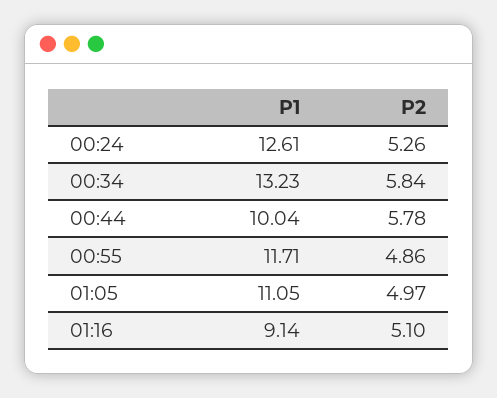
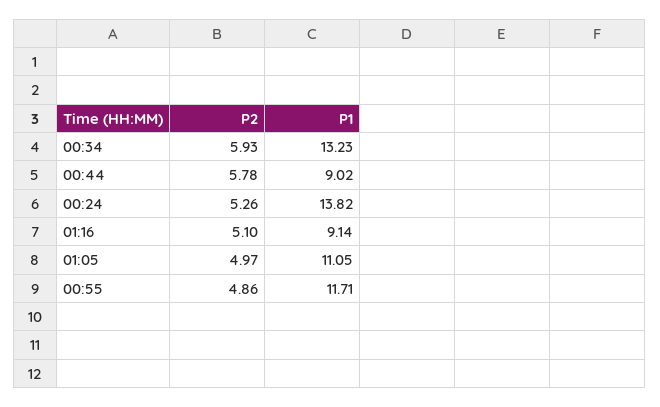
P1, 00:24: 12.61 -> 13.82
P2, 00:34: 5.84 -> 5.93
P1, 00:44: 10.04 -> 9.02

